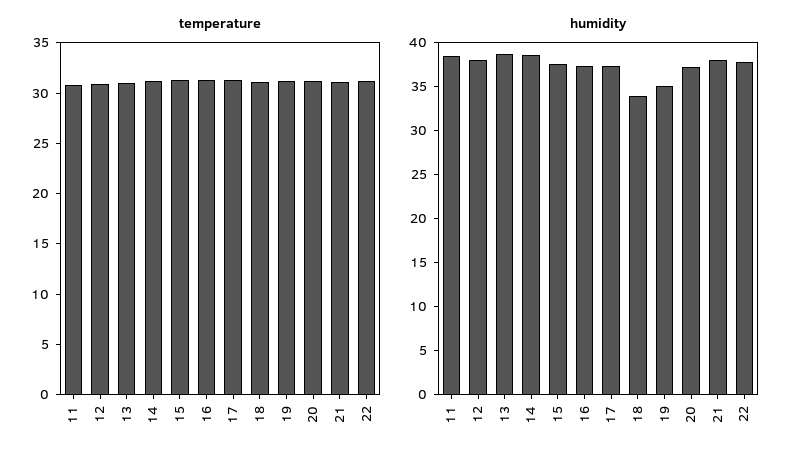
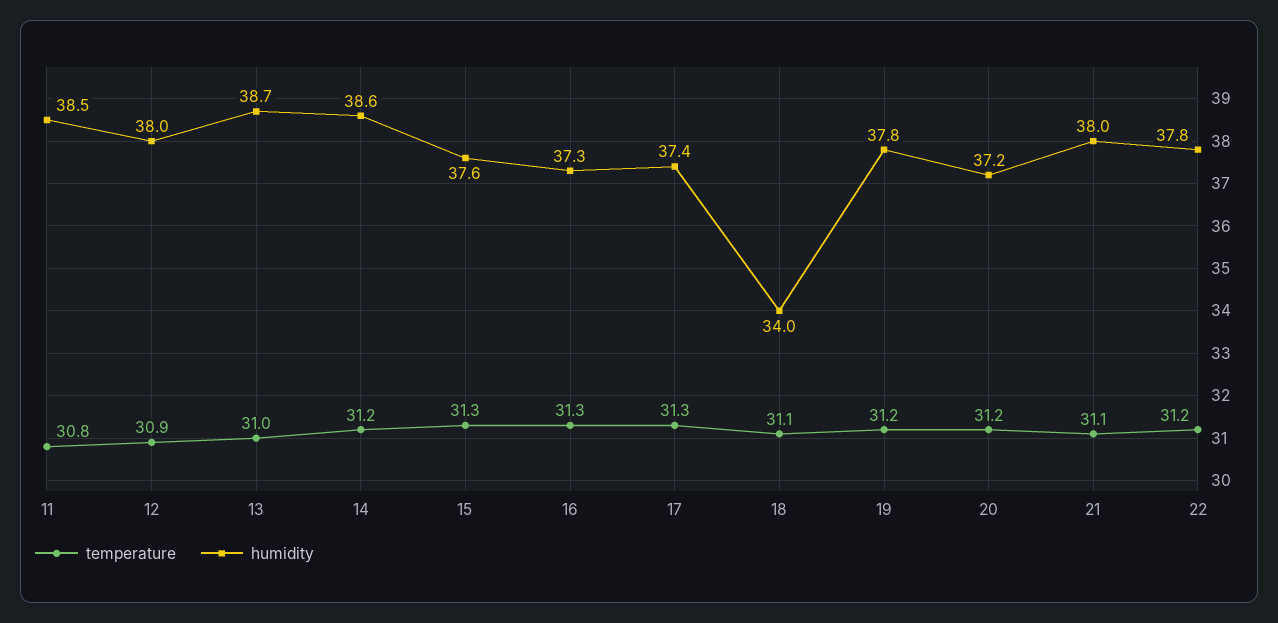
humidity, 19: 35 -> 37.8

